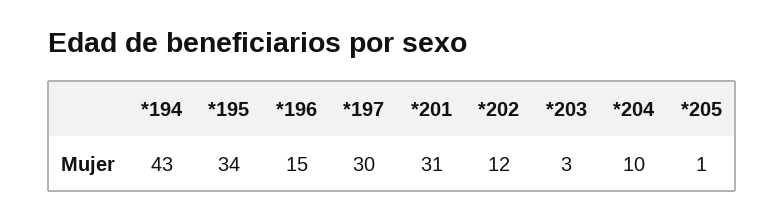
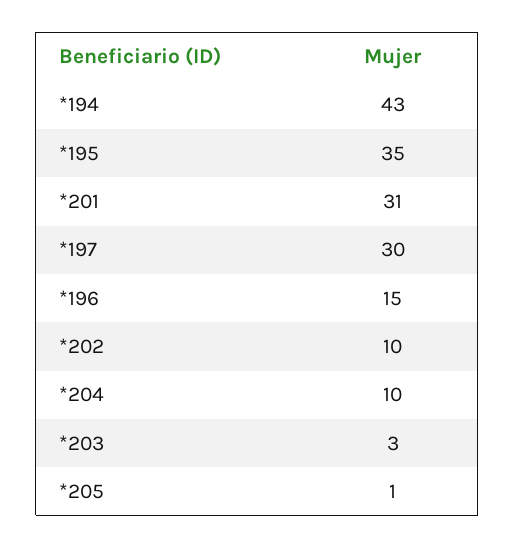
*195: 34 -> 35
*202: 12 -> 10

